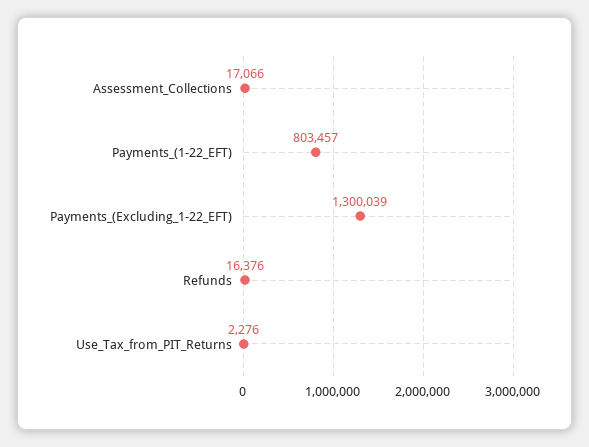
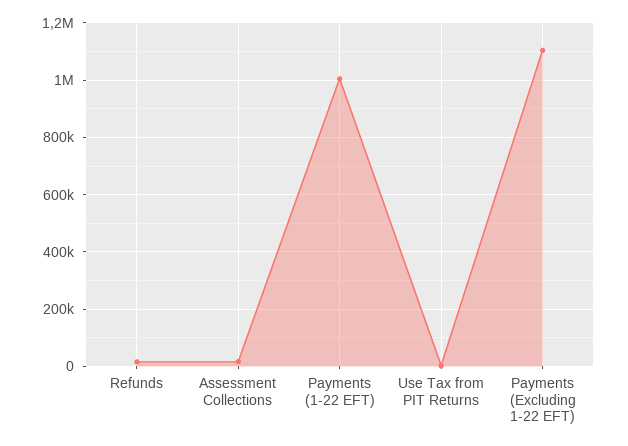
Payments_(1-22_EFT): 803457 -> 1000000
Payments_(Excluding_1-22_EFT): 1300039 -> 1100000

